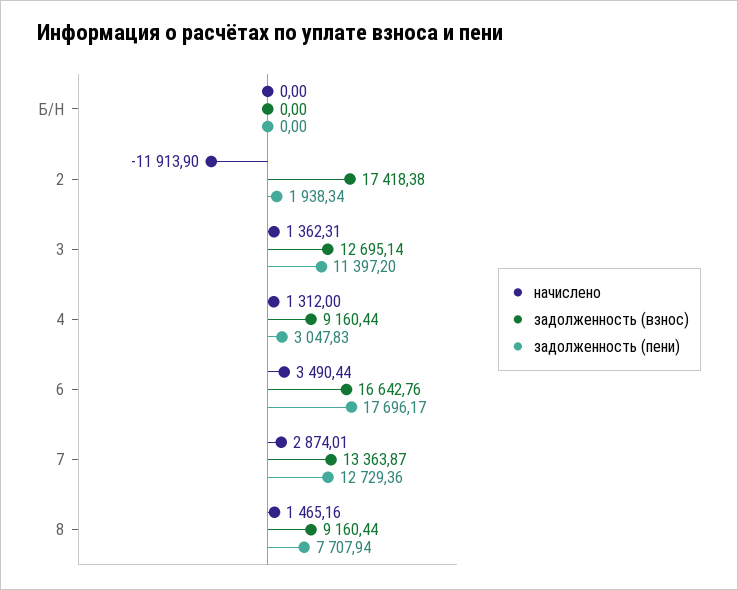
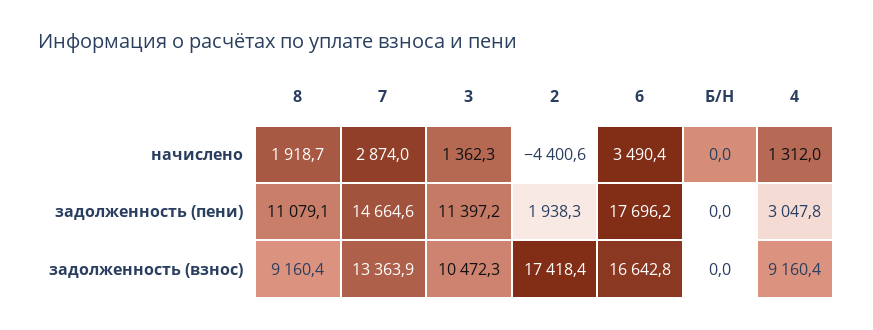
начислено, 2: -11913.9 -> -4400.6
задолженность (взнос), 3: 12695.14 -> 10472.3
задолженность (пени), 7: 12729.36 -> 14664.6
начислено, 8: 1465.16 -> 1918.7
задолженность (пени), 8: 7707.94 -> 11079.1

